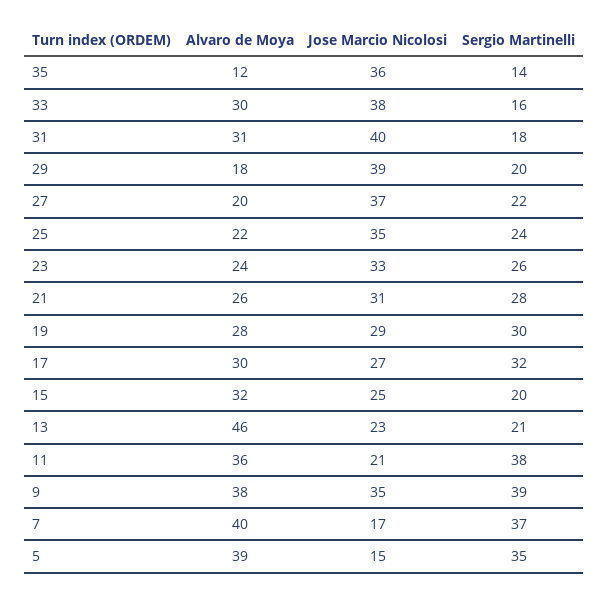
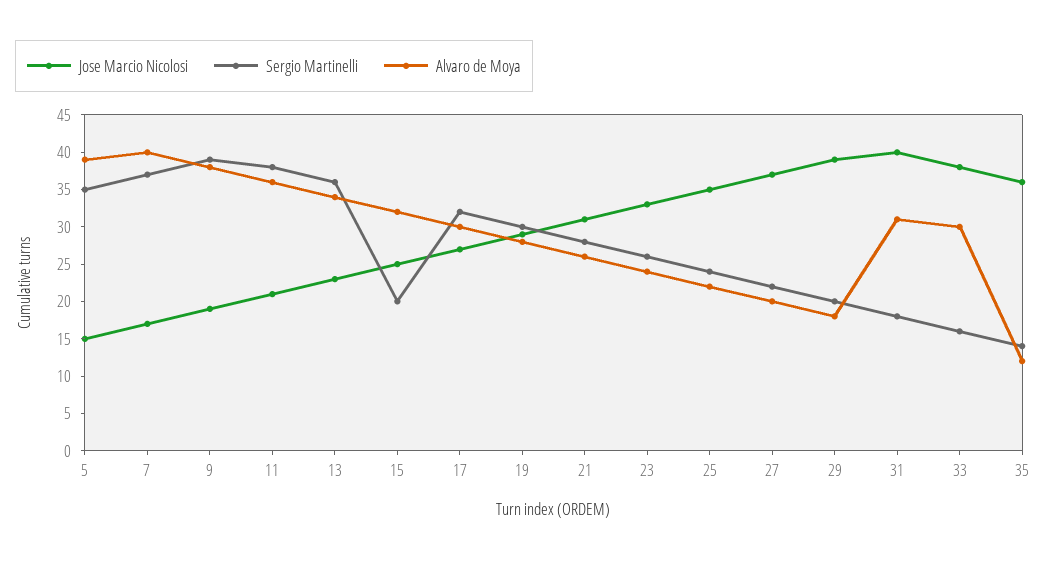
Alvaro de Moya, 13: 46 -> 35
Sergio Martinelli, 13: 21 -> 35
Jose Marcio Nicolosi, 9: 35 -> 20

